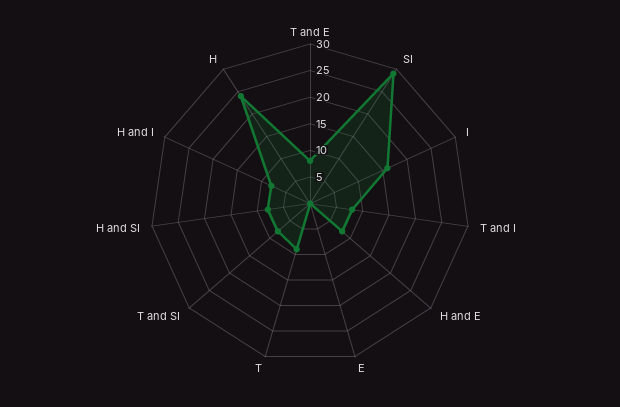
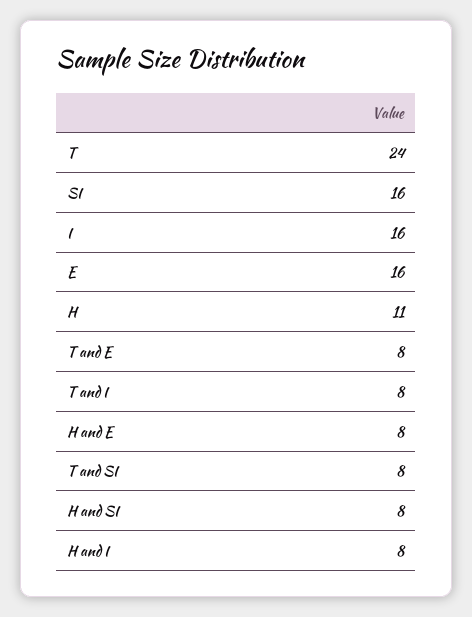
SI: 30 -> 16
E: 0 -> 16
T: 10 -> 24
H: 25 -> 11

